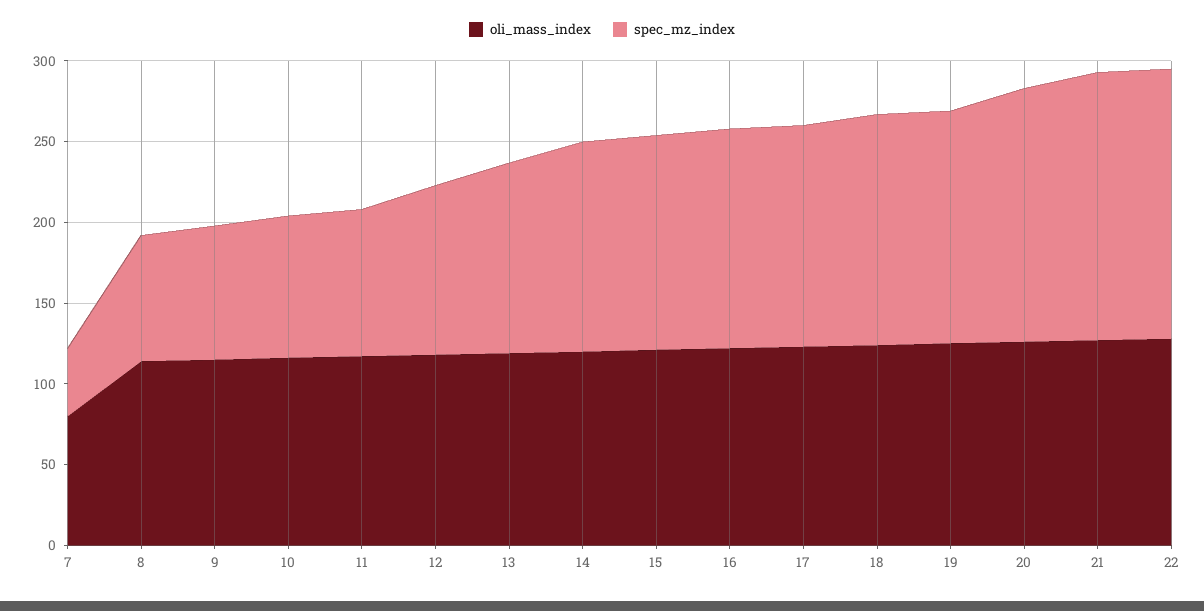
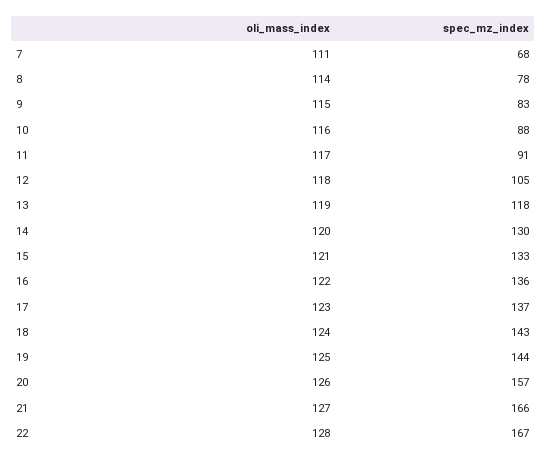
oli_mass_index, 7: 80 -> 111
spec_mz_index, 7: 40 -> 68

